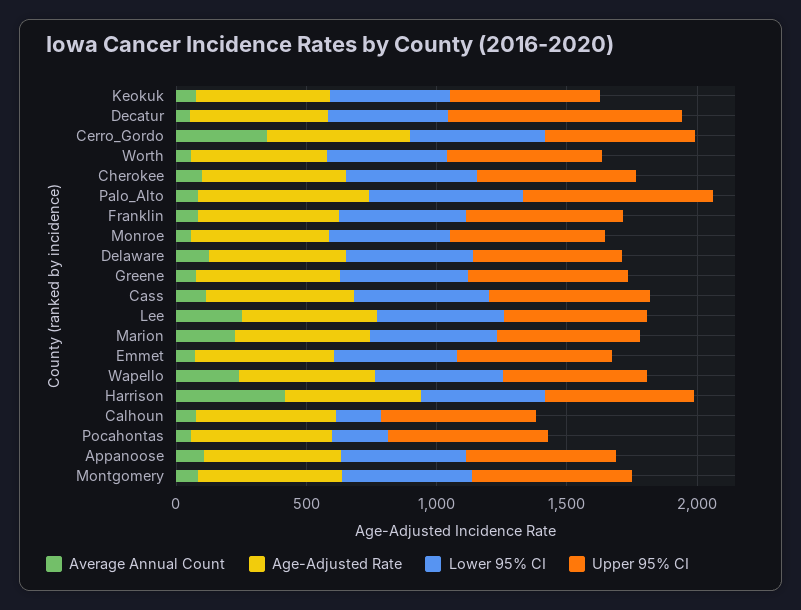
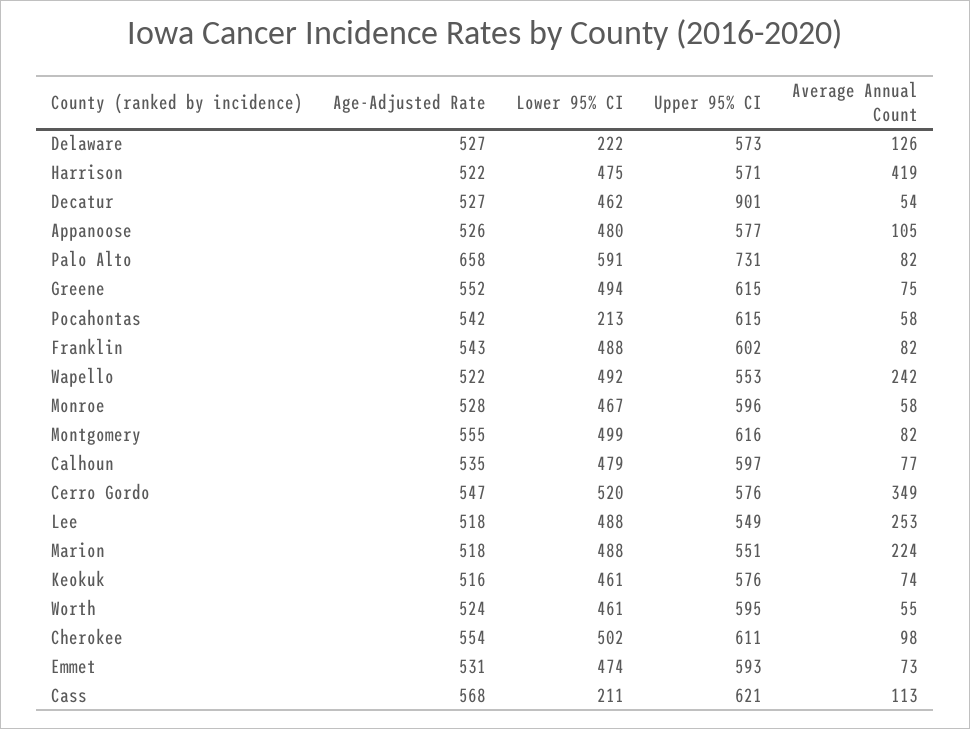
Lower 95% CI, Delaware: 500 -> 222
Lower 95% CI, Cass: 500 -> 211
Lower 95% CI, Calhoun: 200 -> 479

